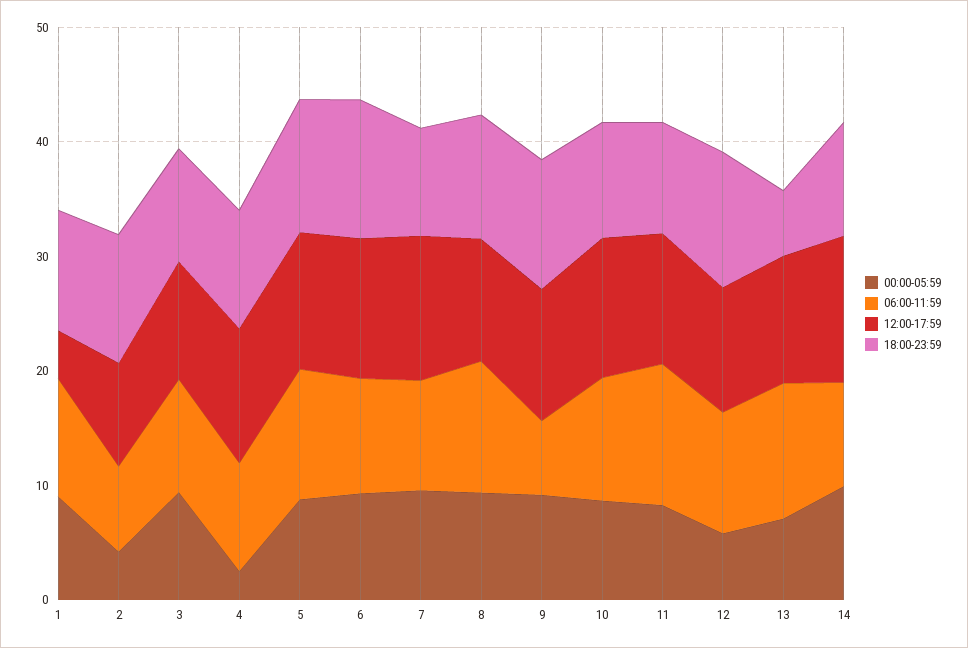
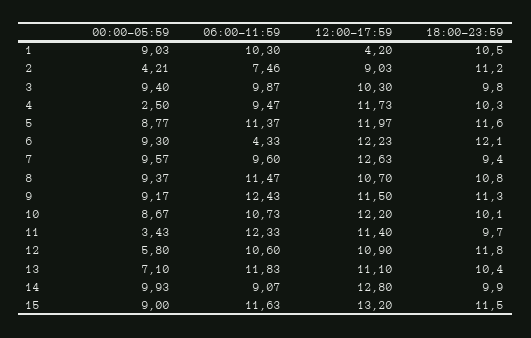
06:00-11:59, 6: 10 -> 4.33
06:00-11:59, 9: 6 -> 12.43
00:00-05:59, 11: 8 -> 3.43
18:00-23:59, 13: 6 -> 10.4
00:00-05:59, 15: none -> 9
06:00-11:59, 15: none -> 11.63
12:00-17:59, 15: none -> 13.2
18:00-23:59, 15: none -> 11.5

